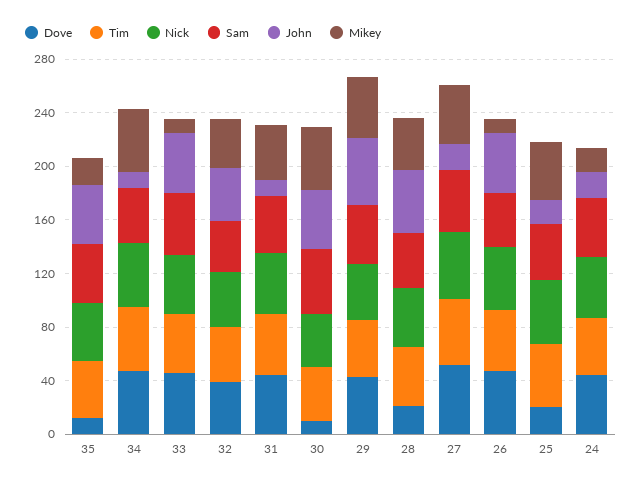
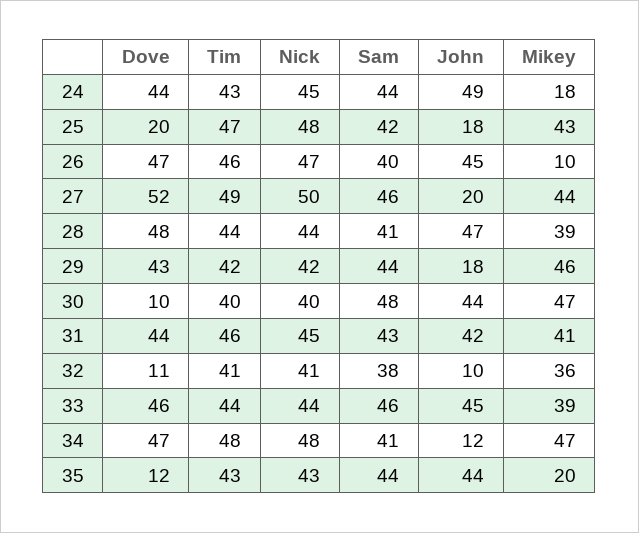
Mikey, 33: 10 -> 39
Dove, 32: 40 -> 11
John, 32: 40 -> 10
John, 31: 10 -> 42
John, 29: 50 -> 18
Dove, 28: 20 -> 48
John, 24: 20 -> 49

